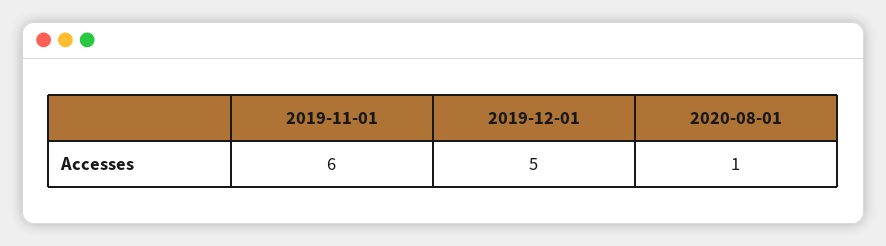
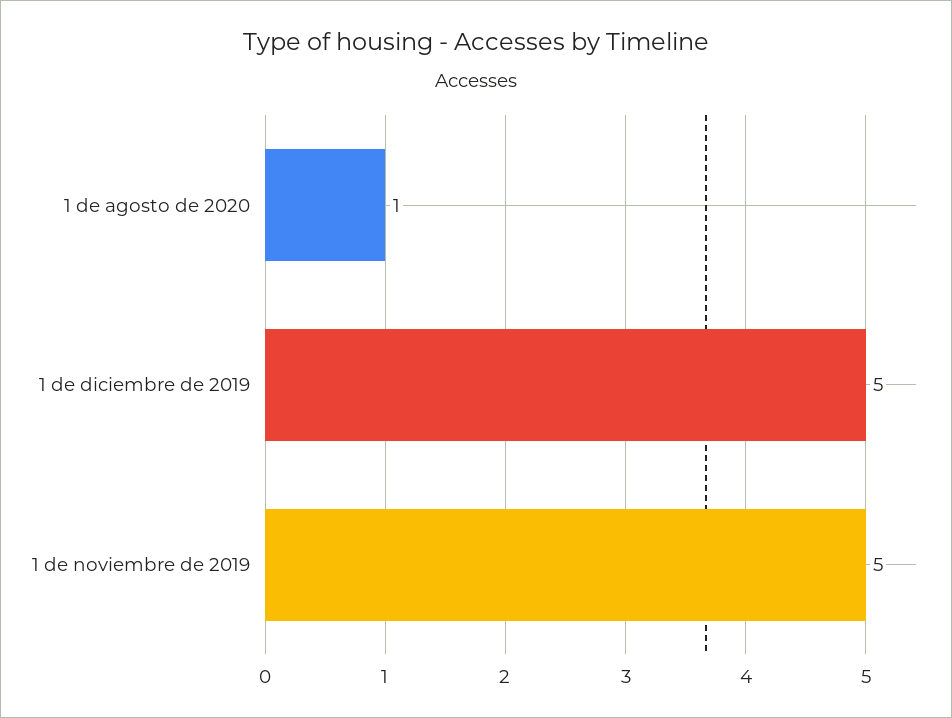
2019-11-01: 6 -> 5

